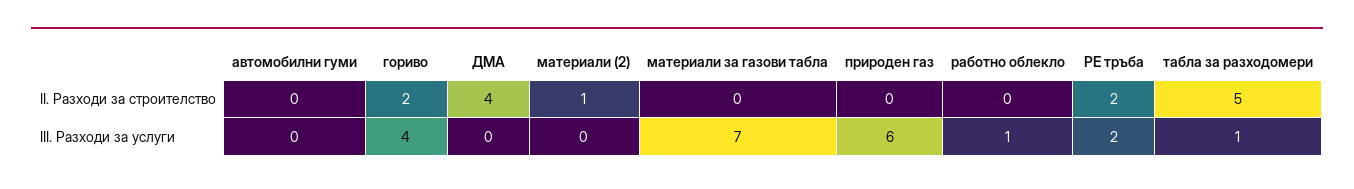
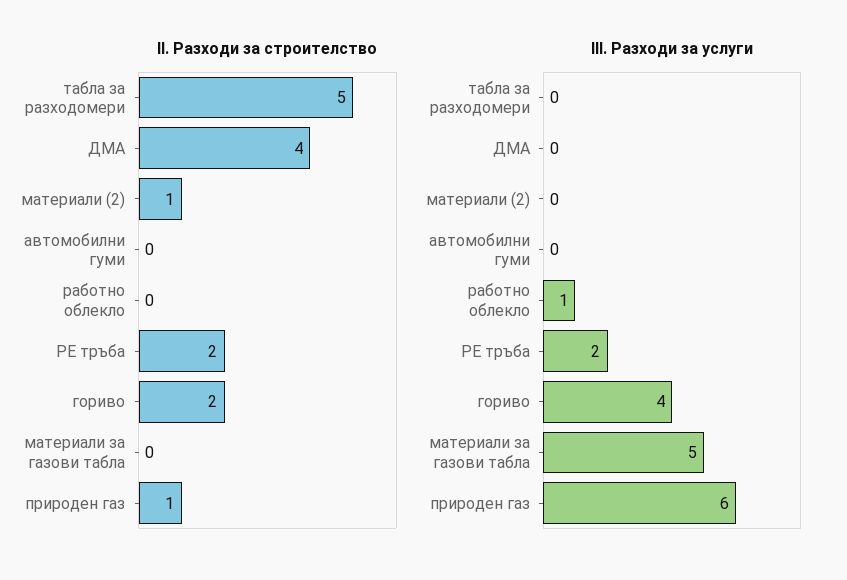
ІІ. Разходи за строителство, природен газ: 0 -> 1
ІІІ. Разходи за услуги, материали за газови табла: 7 -> 5
ІІІ. Разходи за услуги, табла за разходомери: 1 -> 0

